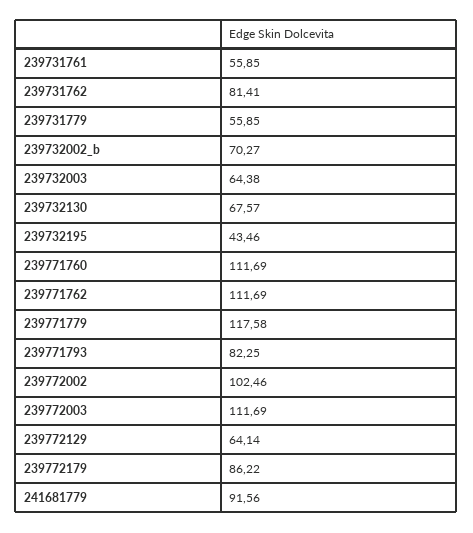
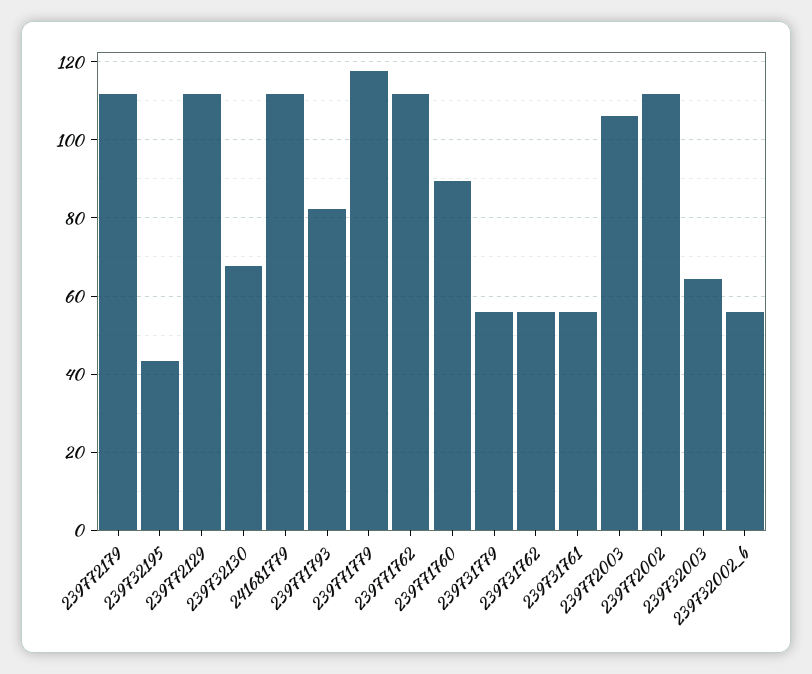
239731762: 81.41 -> 56
239732002_b: 70.27 -> 56
239771760: 111.69 -> 90
239772002: 102.46 -> 112
239772003: 111.69 -> 106
239772129: 64.14 -> 112
239772179: 86.22 -> 112
241681779: 91.56 -> 112

